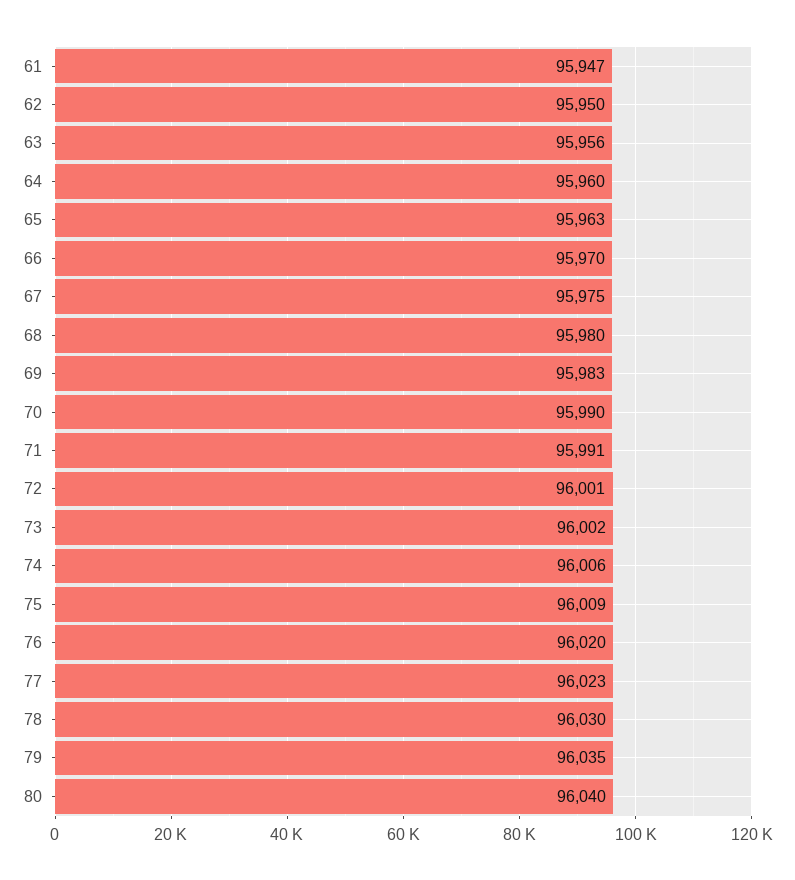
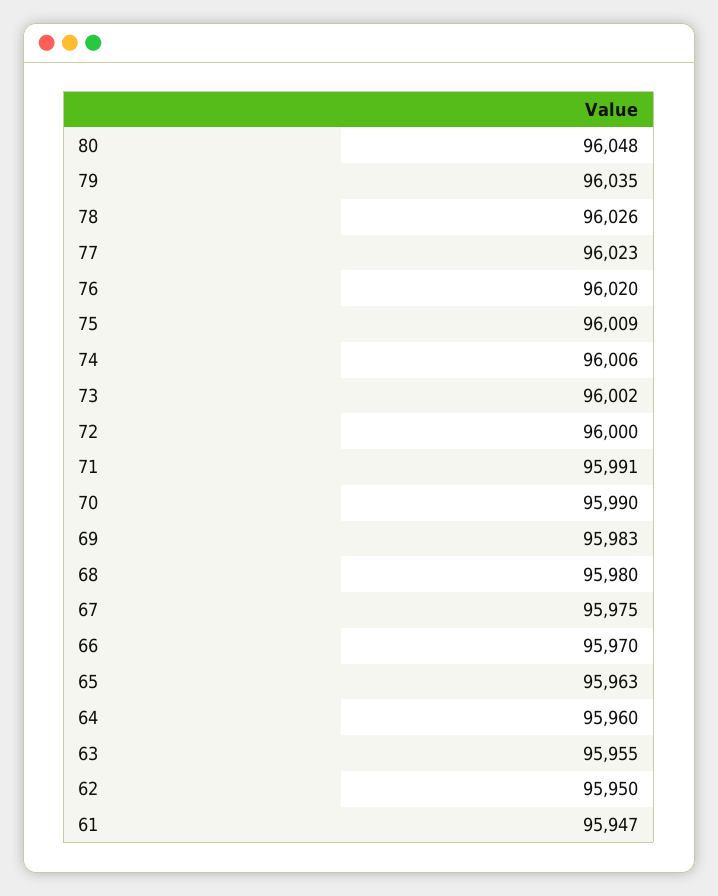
63: 95956 -> 95955
72: 96001 -> 96000
78: 96030 -> 96026
80: 96040 -> 96048

